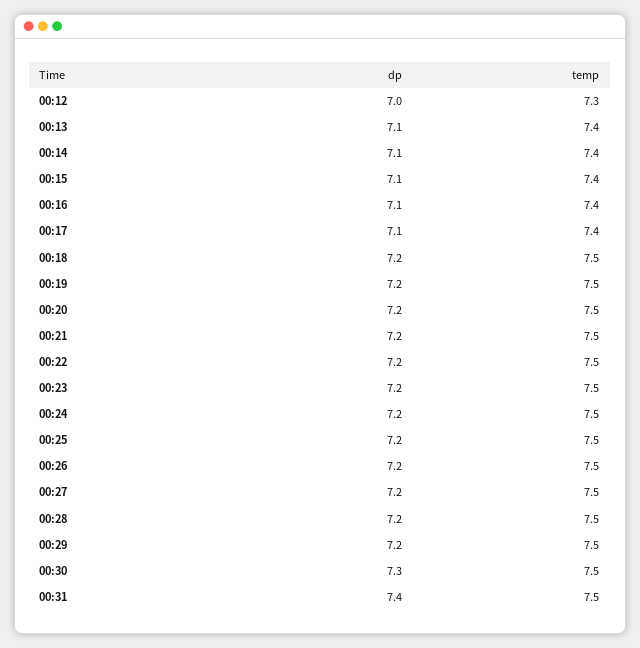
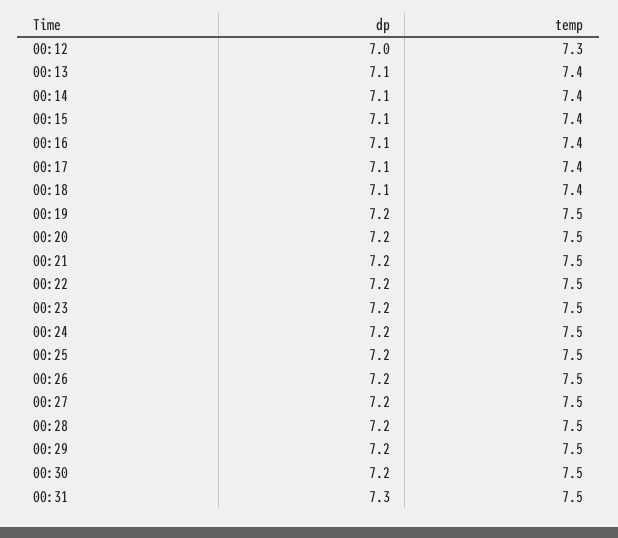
dp, 00:18: 7.2 -> 7.1
temp, 00:18: 7.5 -> 7.4
dp, 00:30: 7.3 -> 7.2
dp, 00:31: 7.4 -> 7.3

